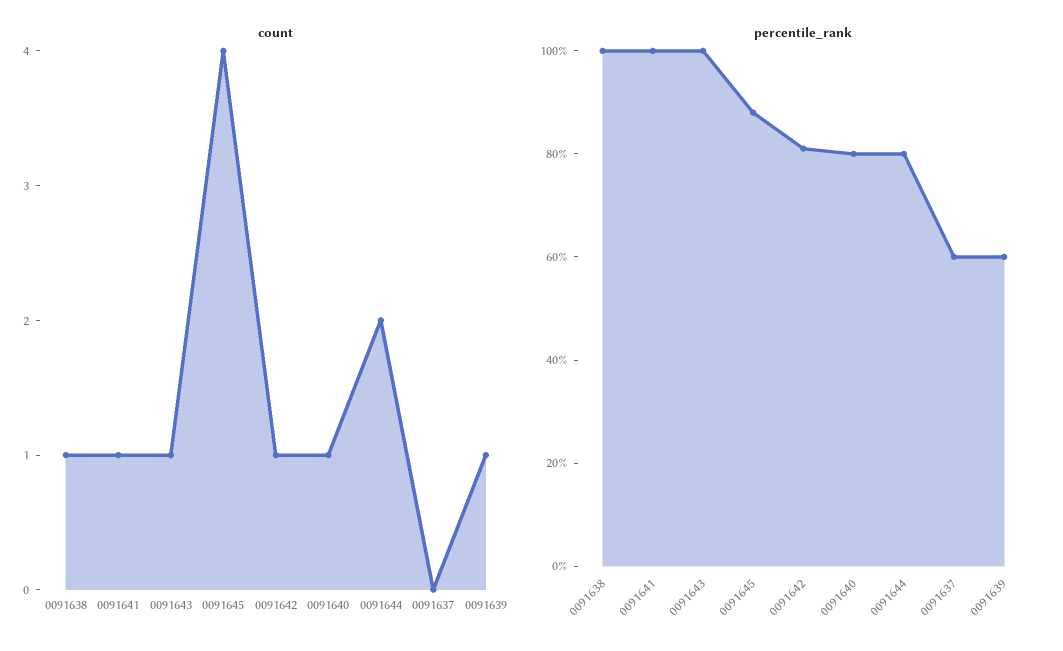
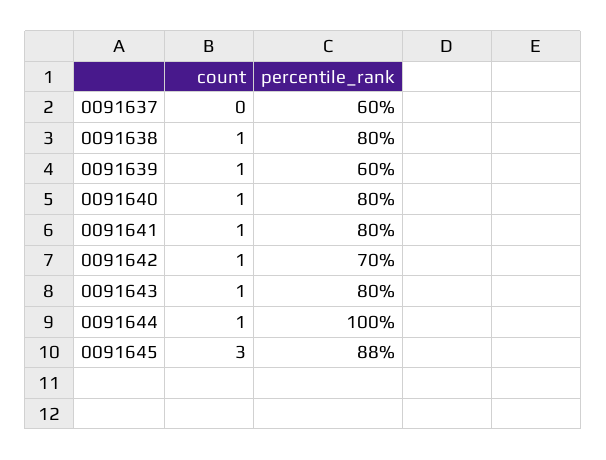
count, 0091645: 4 -> 3
count, 0091644: 2 -> 1
percentile_rank, 0091638: 100 -> 80
percentile_rank, 0091641: 100 -> 80
percentile_rank, 0091643: 100 -> 80
percentile_rank, 0091642: 80 -> 70
percentile_rank, 0091644: 80 -> 100

